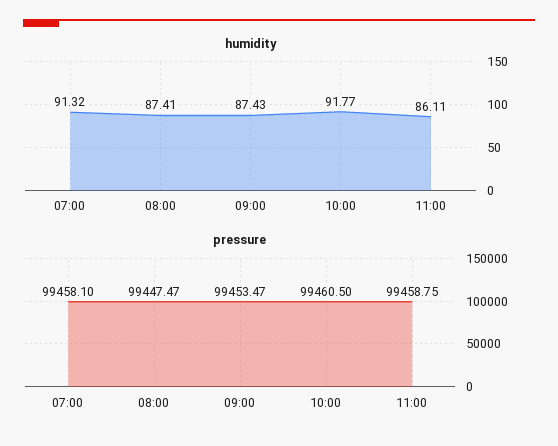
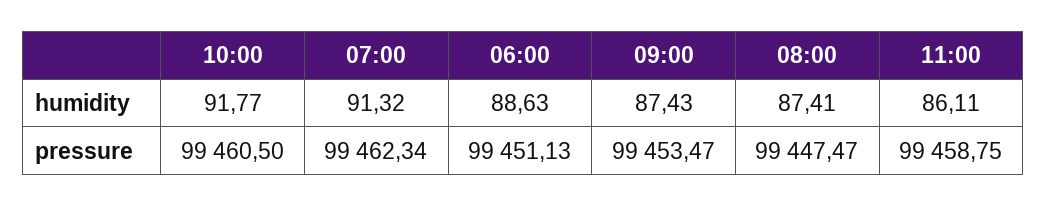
pressure, 07:00: 99458.1 -> 99462.34
humidity, 06:00: none -> 88.63
pressure, 06:00: none -> 99451.13

